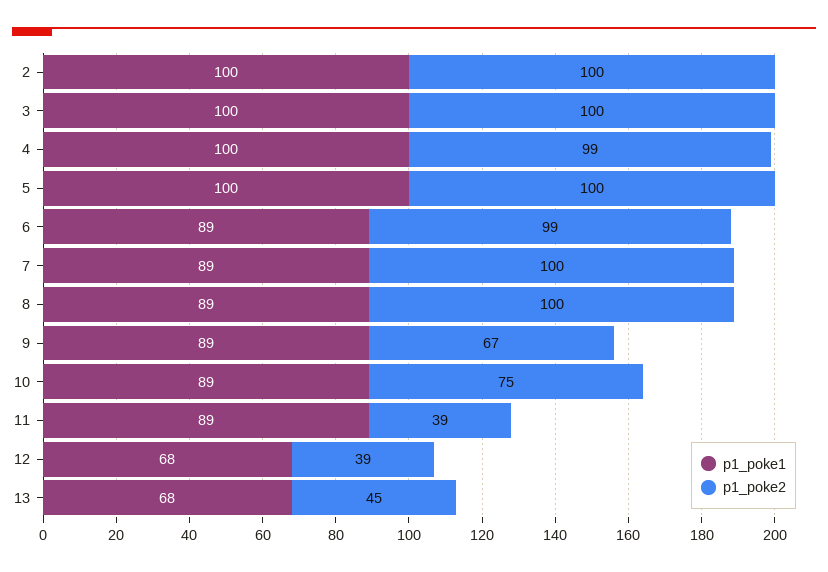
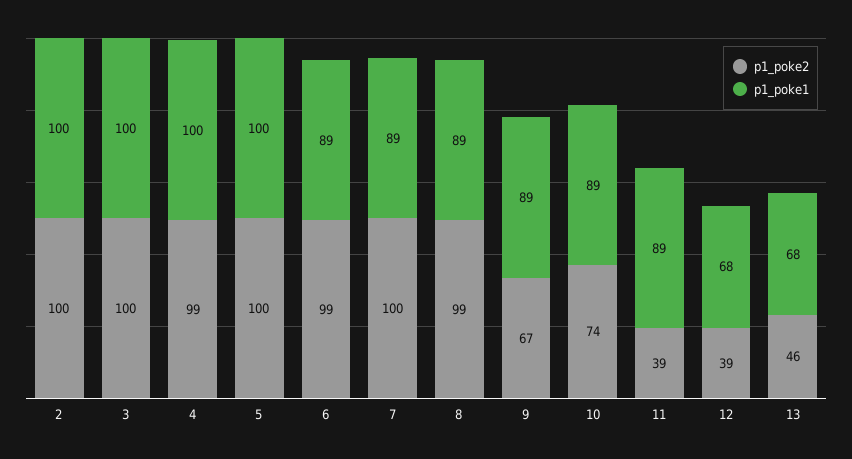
p1_poke2, 8: 100 -> 99
p1_poke2, 10: 75 -> 74
p1_poke2, 13: 45 -> 46

